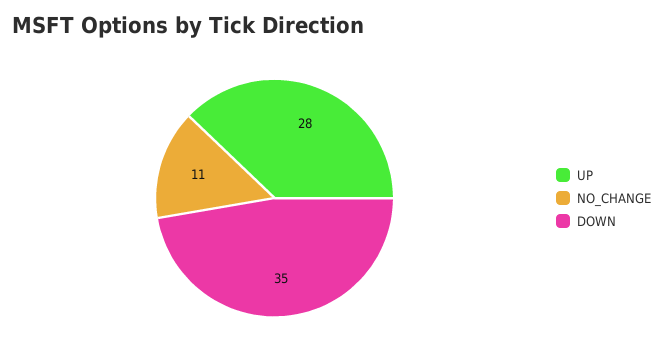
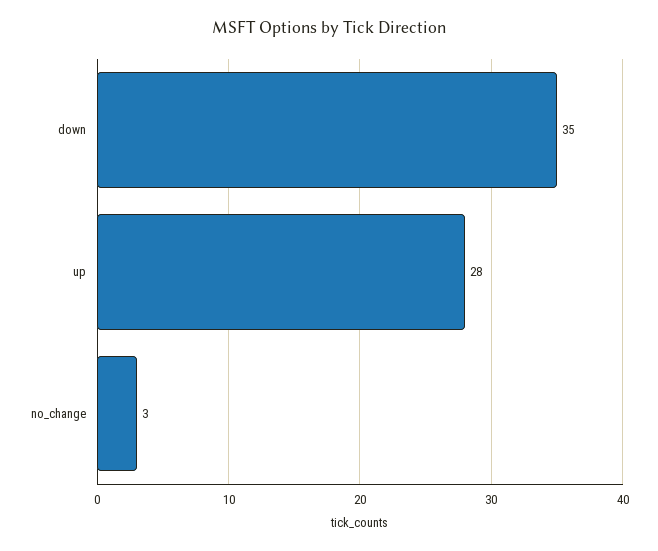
NO_CHANGE: 11 -> 3

